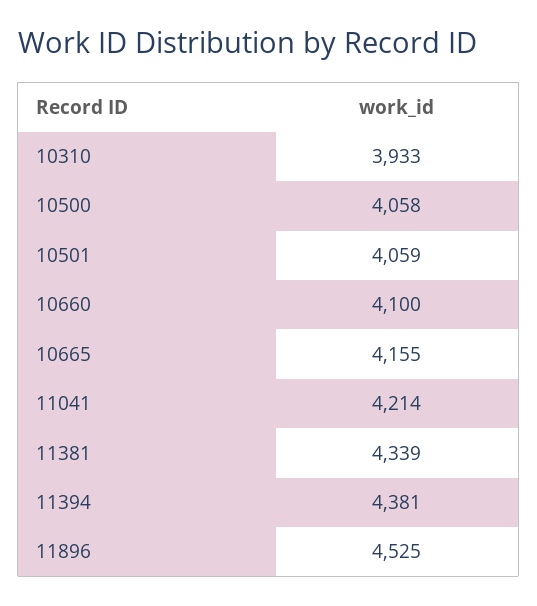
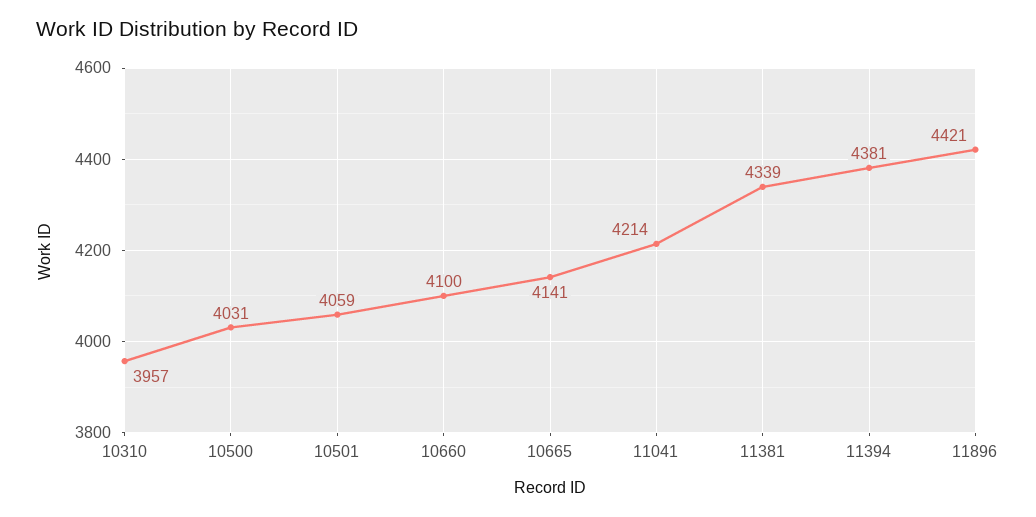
10310: 3933 -> 3957
10500: 4058 -> 4031
10665: 4155 -> 4141
11896: 4525 -> 4421

